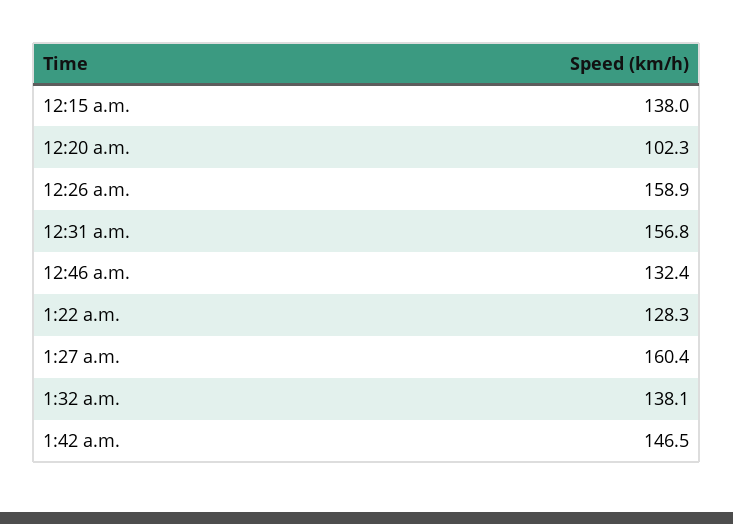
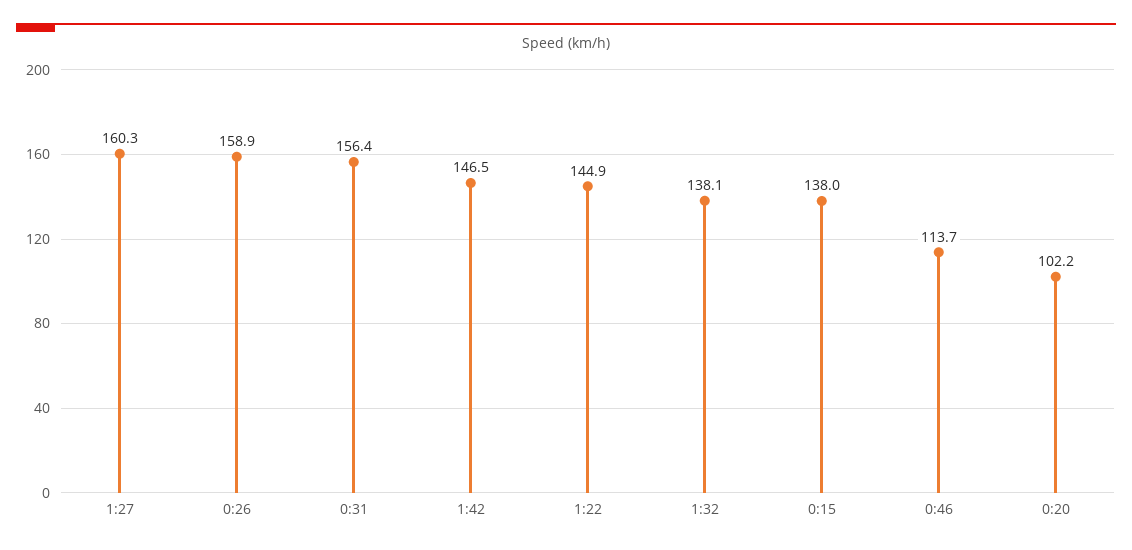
12:20 a.m.: 102.3 -> 102.2
12:31 a.m.: 156.8 -> 156.4
12:46 a.m.: 132.4 -> 113.7
1:22 a.m.: 128.3 -> 144.9
1:27 a.m.: 160.4 -> 160.3

